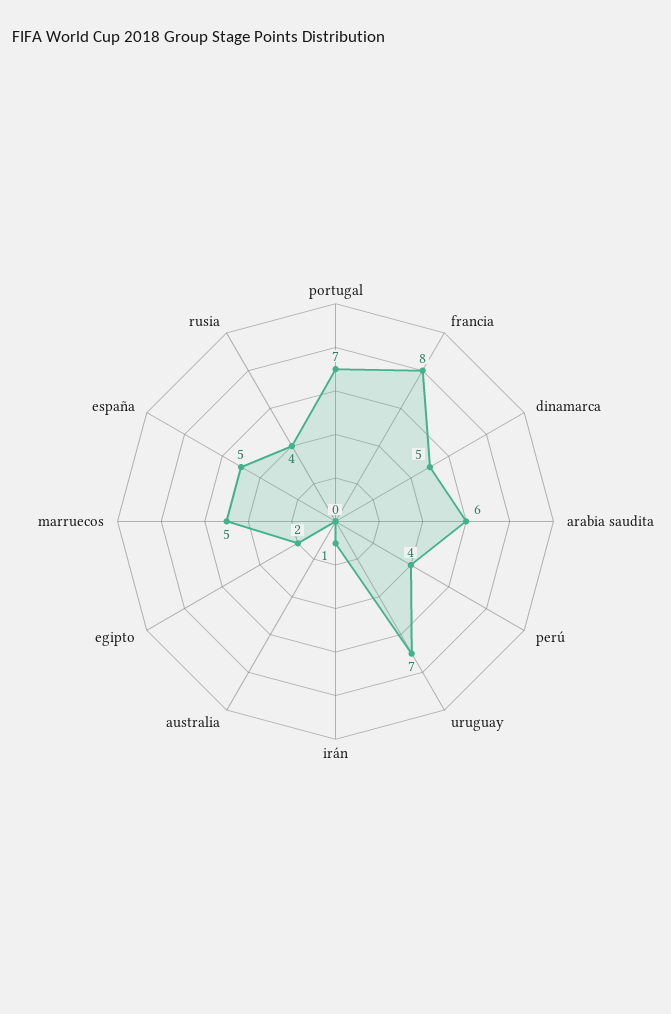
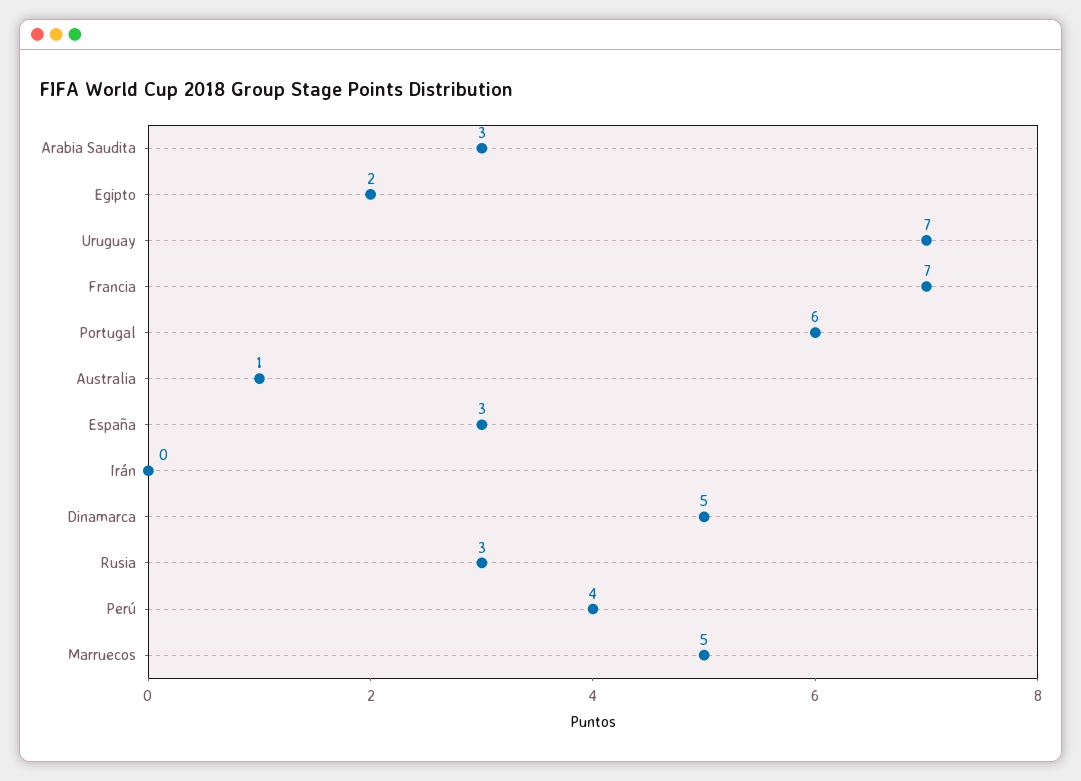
portugal: 7 -> 6
francia: 8 -> 7
arabia saudita: 6 -> 3
irán: 1 -> 0
australia: 0 -> 1
españa: 5 -> 3
rusia: 4 -> 3

